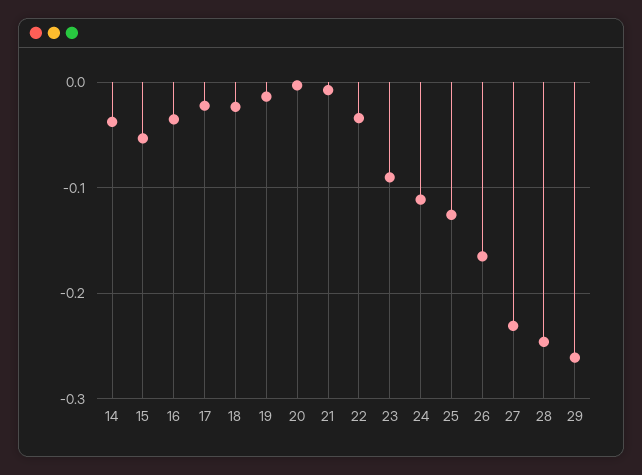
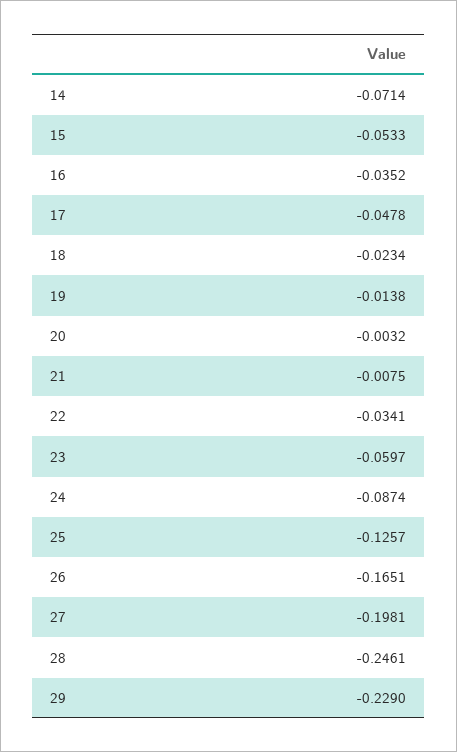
14: -0.04 -> -0.0714
17: -0.02 -> -0.0478
23: -0.09 -> -0.0597
24: -0.11 -> -0.0874
27: -0.23 -> -0.1981
29: -0.26 -> -0.229

